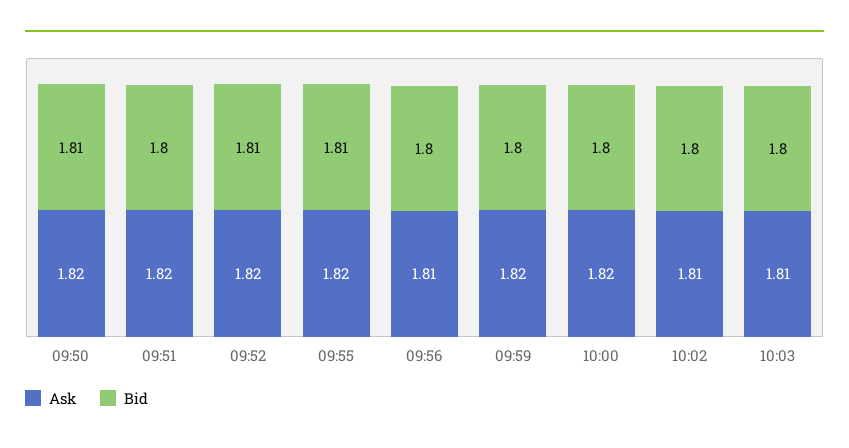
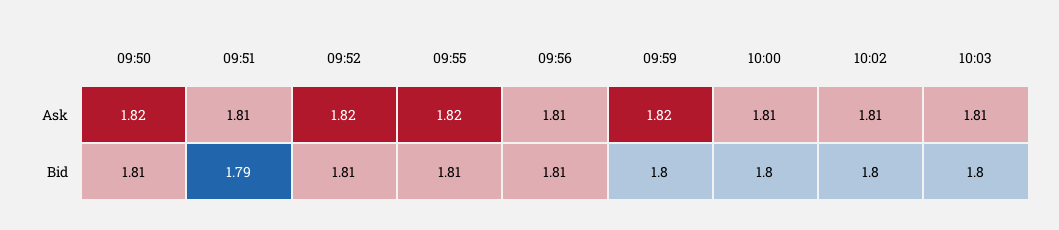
Ask, 09:51: 1.82 -> 1.81
Bid, 09:51: 1.8 -> 1.79
Bid, 09:56: 1.8 -> 1.81
Ask, 10:00: 1.82 -> 1.81

